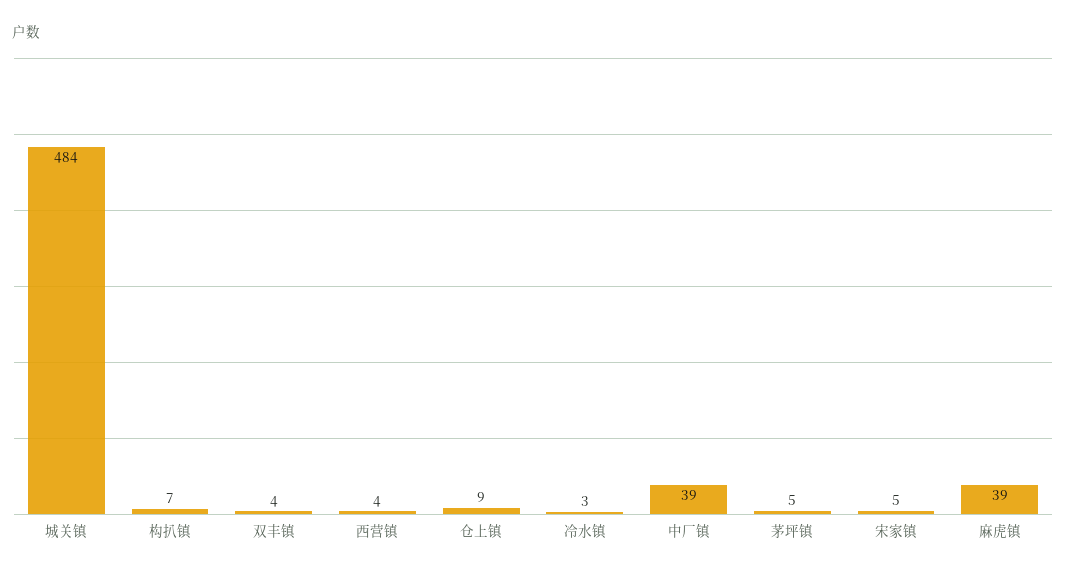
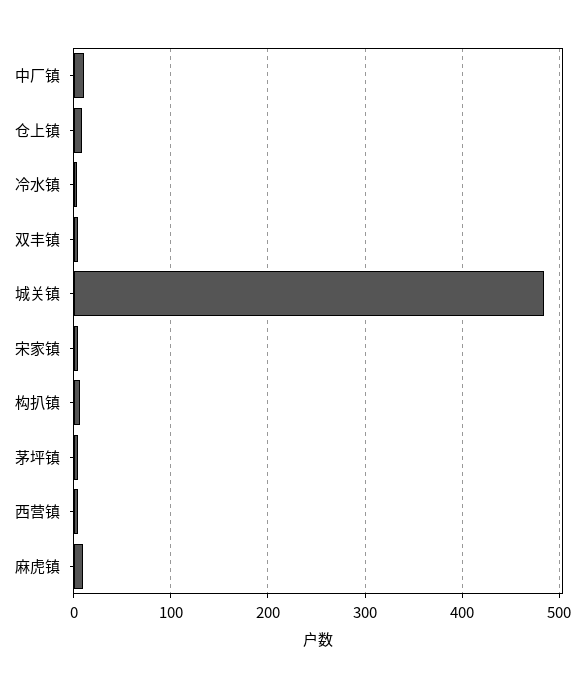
中厂镇: 39 -> 10
麻虎镇: 39 -> 10

